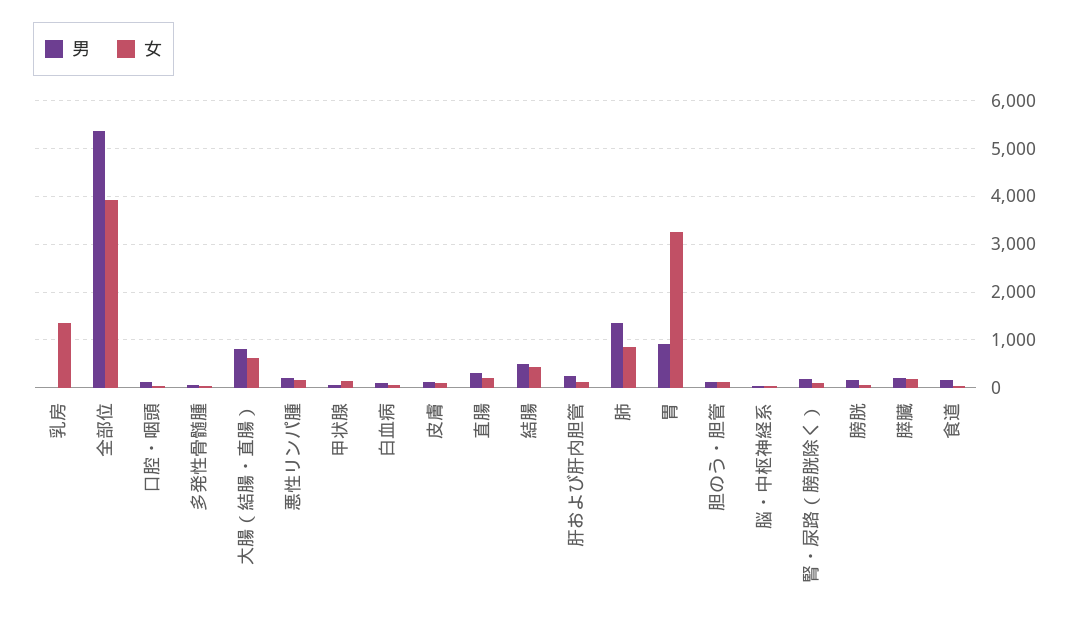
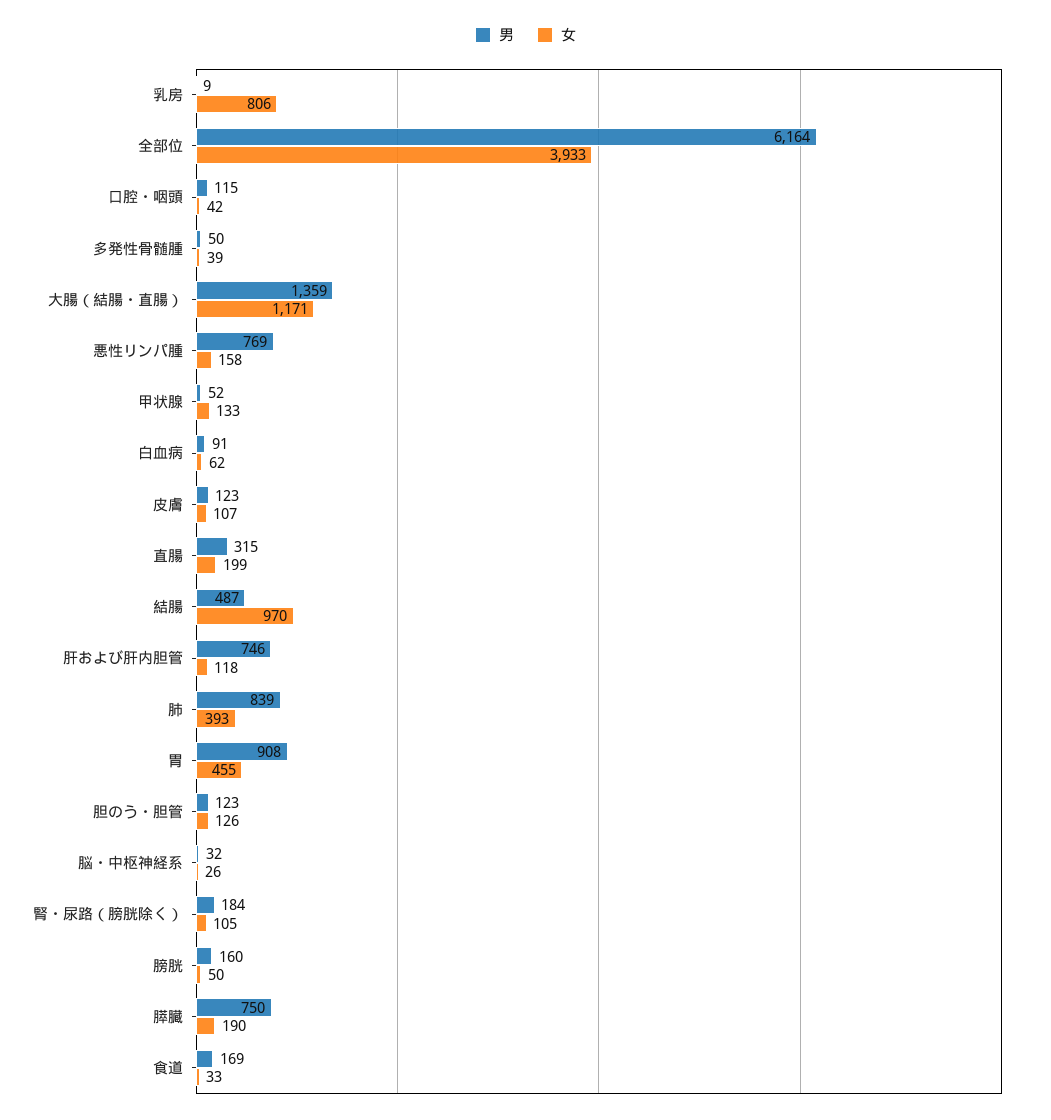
女, 乳房: 1400 -> 806
男, 全部位: 5400 -> 6164
男, 大腸（結腸・直腸）: 800 -> 1359
女, 大腸（結腸・直腸）: 600 -> 1171
男, 悪性リンパ腫: 200 -> 769
女, 結腸: 400 -> 970
男, 肝および肝内胆管: 200 -> 746
男, 肺: 1400 -> 839
女, 肺: 800 -> 393
女, 胃: 3200 -> 455
男, 膵臓: 200 -> 750

